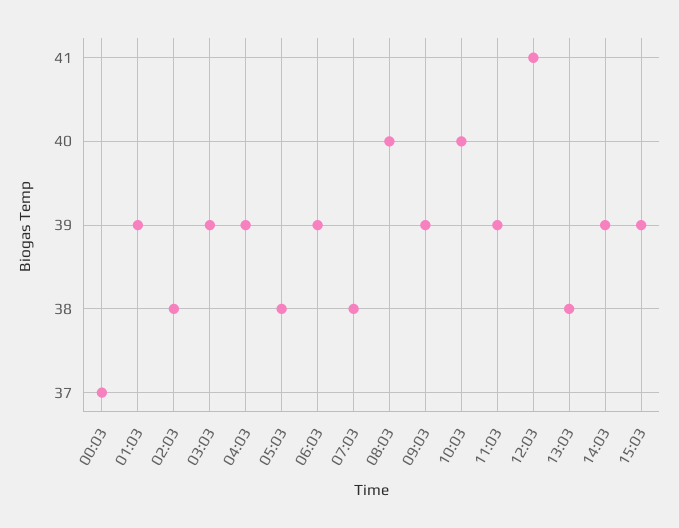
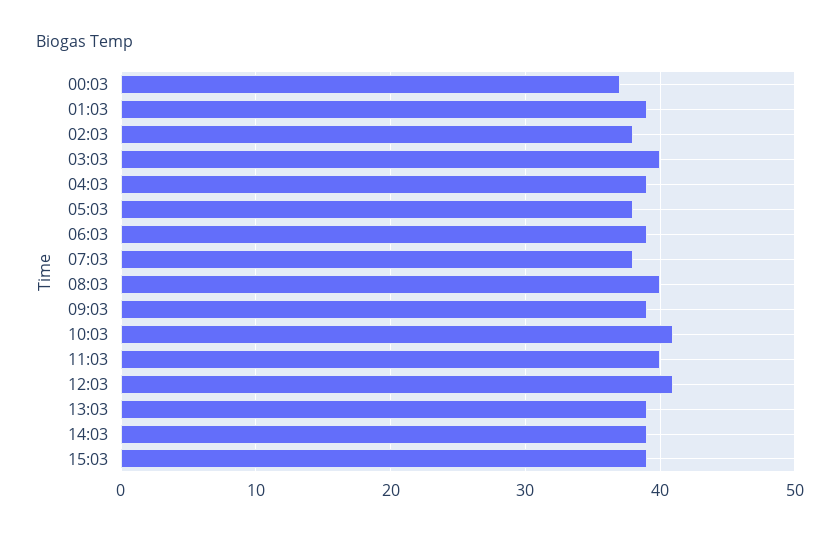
03:03: 39 -> 40
10:03: 40 -> 41
11:03: 39 -> 40
13:03: 38 -> 39

